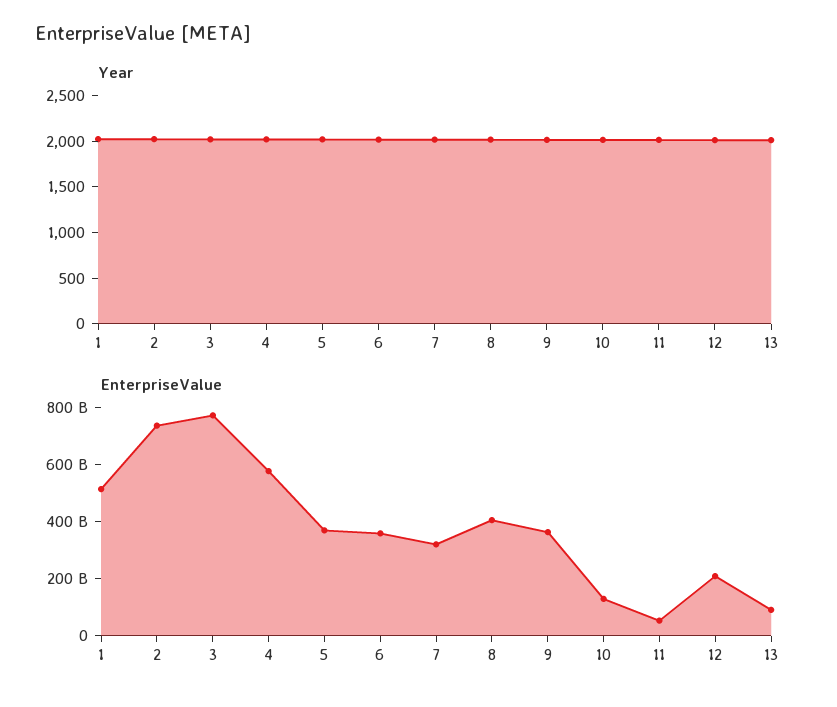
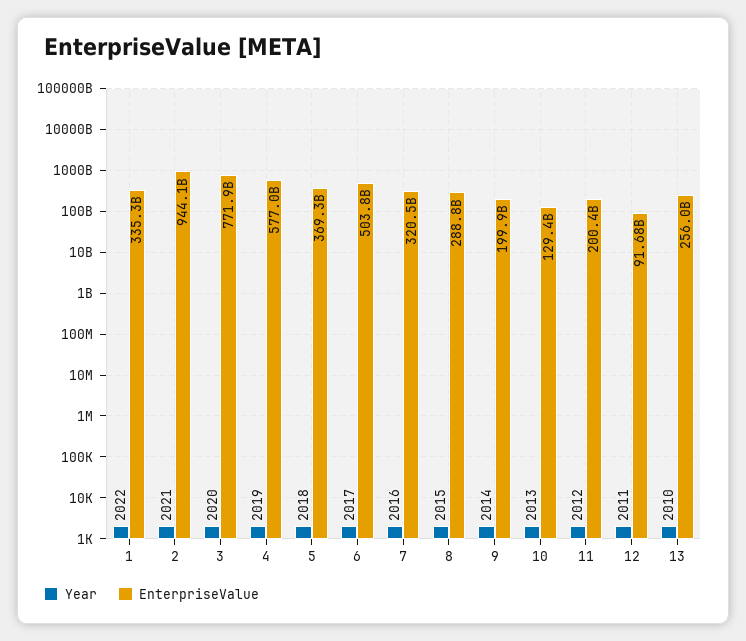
EnterpriseValue, 1: 500000000000 -> 335300000000
EnterpriseValue, 2: 750000000000 -> 944100000000
EnterpriseValue, 6: 350000000000 -> 503800000000
EnterpriseValue, 8: 400000000000 -> 288800000000
EnterpriseValue, 9: 350000000000 -> 199900000000
EnterpriseValue, 11: 50000000000 -> 200400000000
EnterpriseValue, 12: 200000000000 -> 91680000000
EnterpriseValue, 13: 100000000000 -> 256000000000

